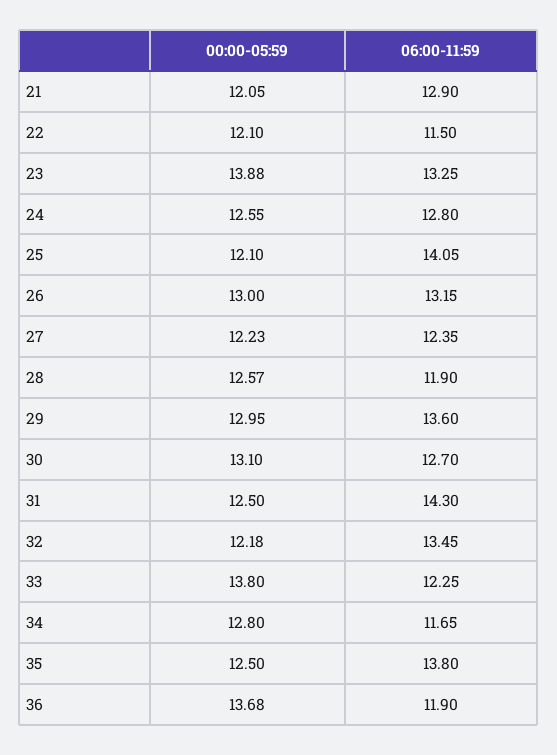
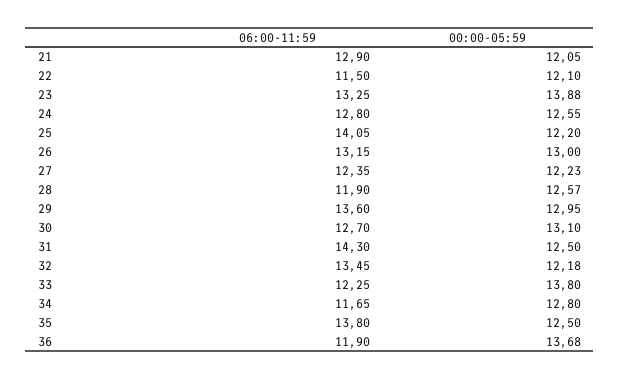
00:00-05:59, 25: 12.1 -> 12.2

